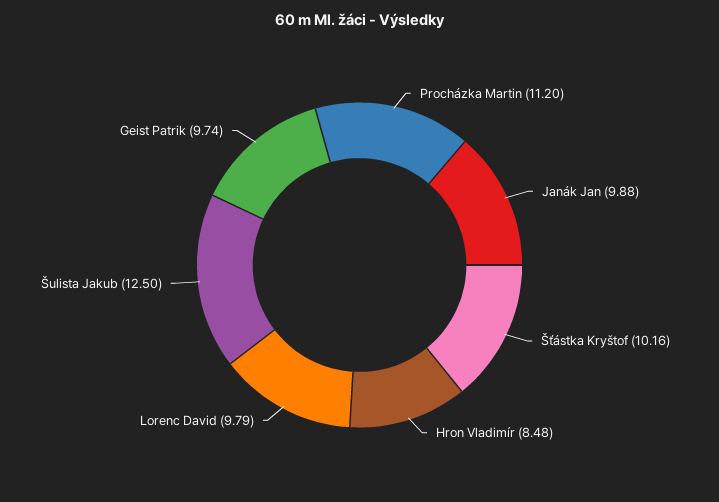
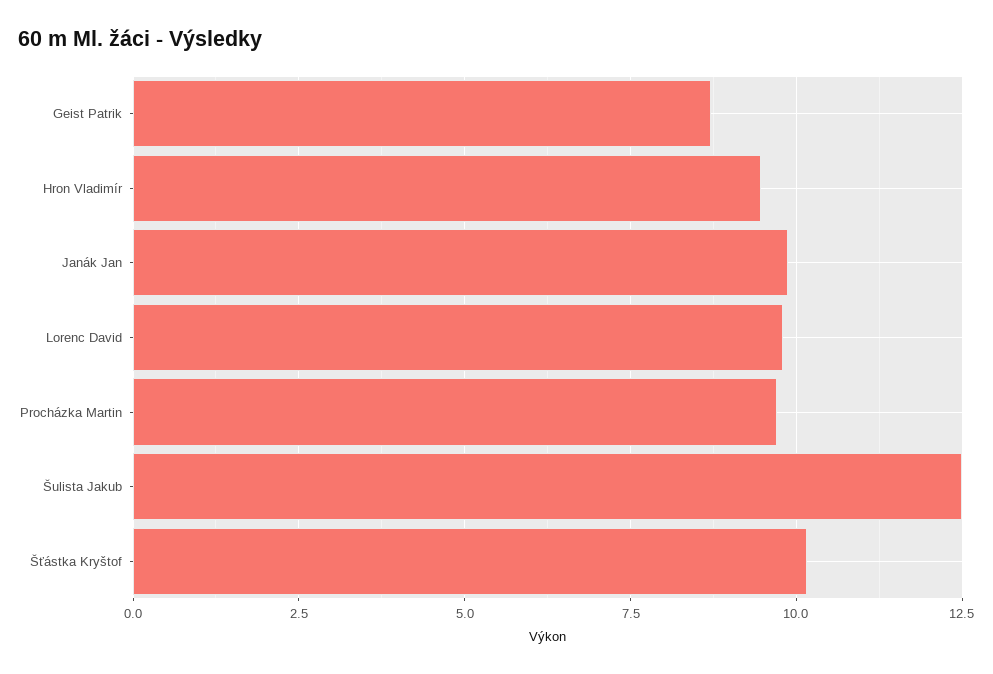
Procházka Martin: 11.2 -> 9.75
Hron Vladimír: 8.48 -> 9.5
Geist Patrik: 9.74 -> 8.75

